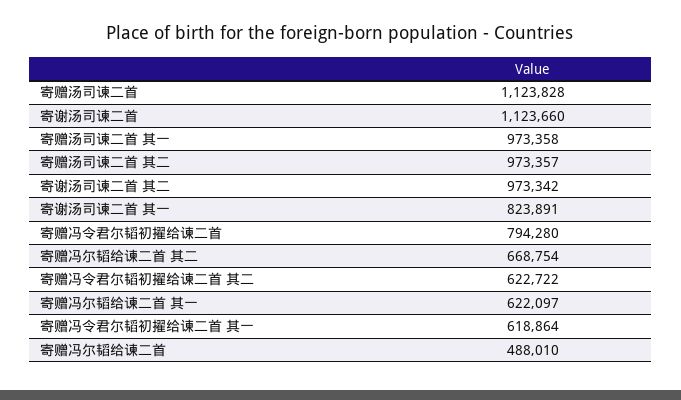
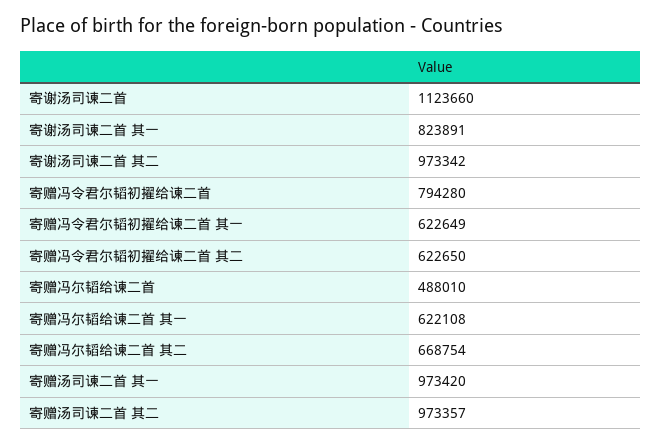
寄赠汤司谏二首: 1123828 -> none
寄赠汤司谏二首 其一: 973358 -> 973420
寄赠冯令君尔韬初擢给谏二首 其二: 622722 -> 622650
寄赠冯尔韬给谏二首 其一: 622097 -> 622108
寄赠冯令君尔韬初擢给谏二首 其一: 618864 -> 622649

